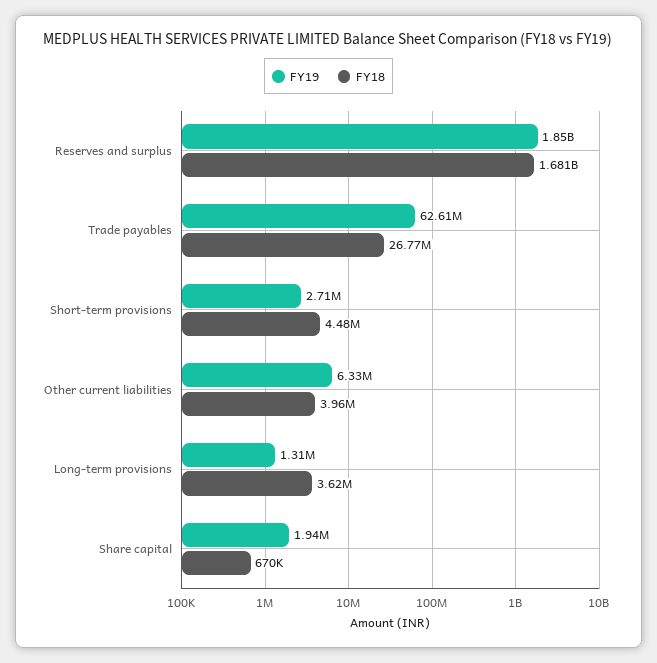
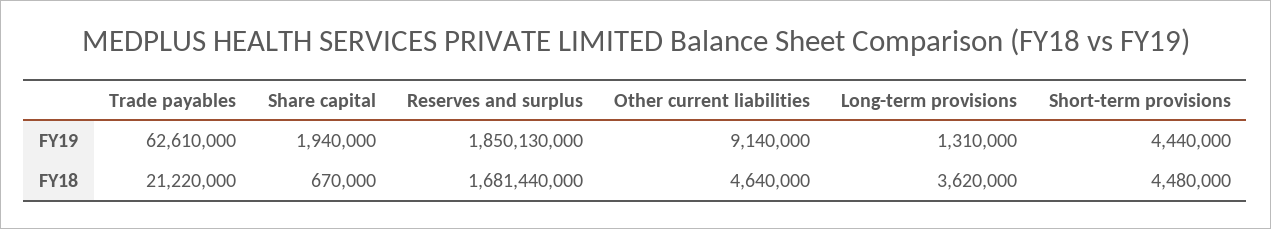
FY18, Trade payables: 26770000 -> 21220000
FY19, Short-term provisions: 2710000 -> 4440000
FY19, Other current liabilities: 6330000 -> 9140000
FY18, Other current liabilities: 3960000 -> 4640000

